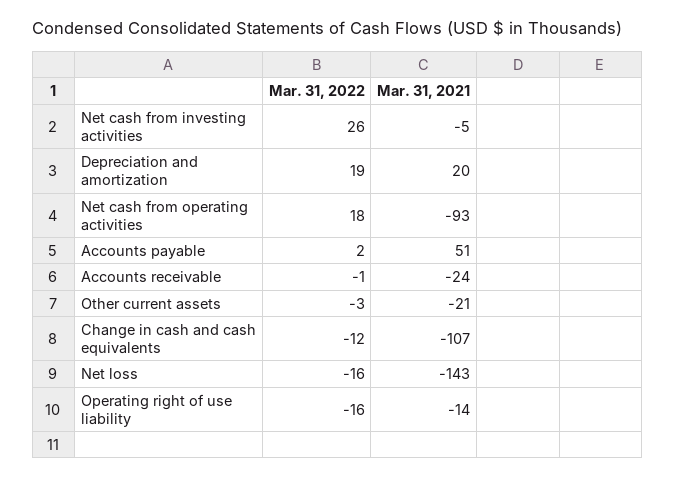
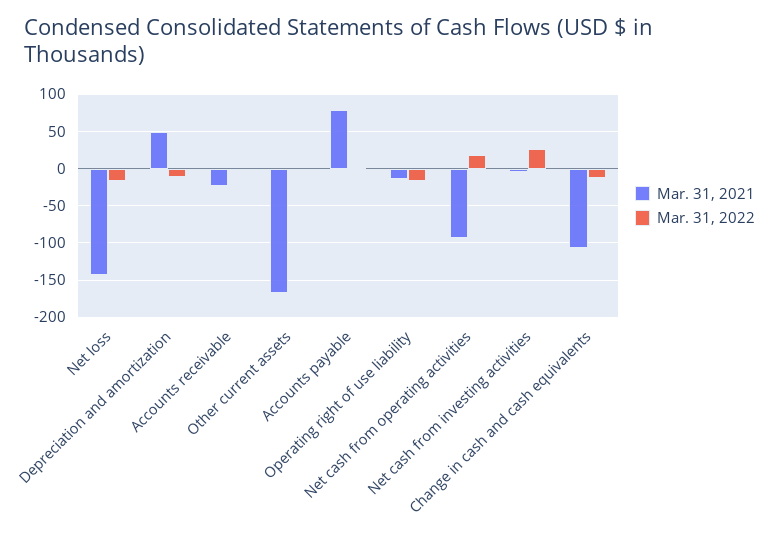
Mar. 31, 2022, Depreciation and amortization: 19 -> -10
Mar. 31, 2021, Depreciation and amortization: 20 -> 50
Mar. 31, 2021, Accounts payable: 51 -> 80
Mar. 31, 2021, Other current assets: -21 -> -170

